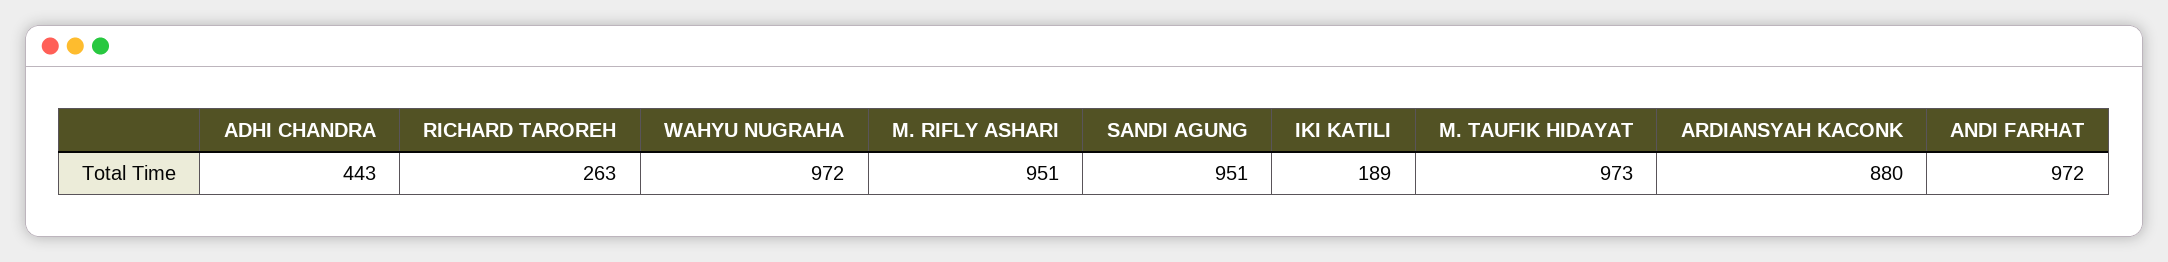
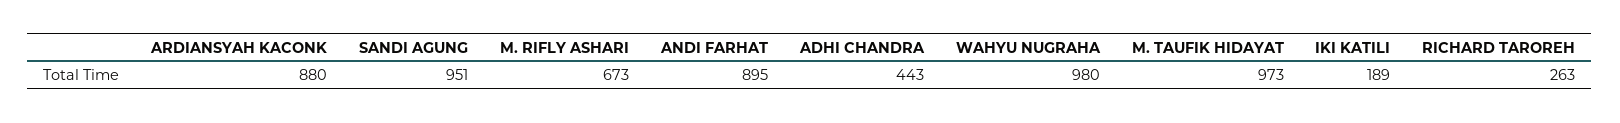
WAHYU NUGRAHA: 972 -> 980
M. RIFLY ASHARI: 951 -> 673
ANDI FARHAT: 972 -> 895

